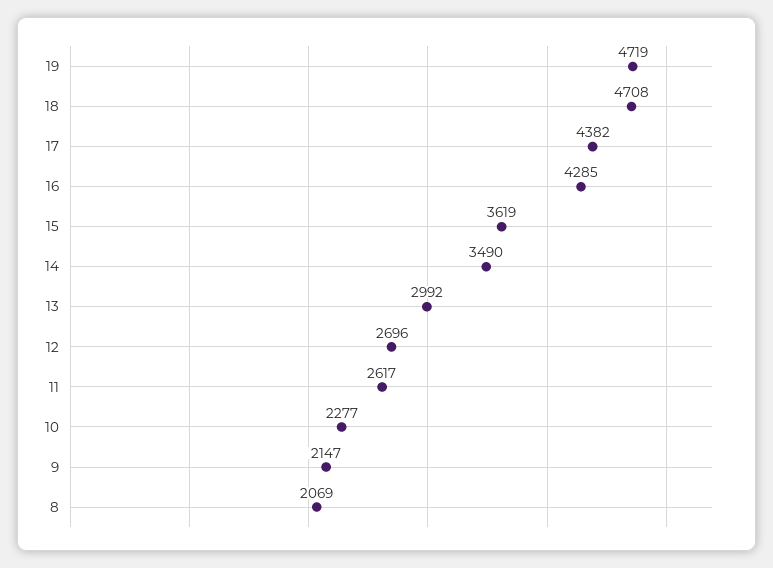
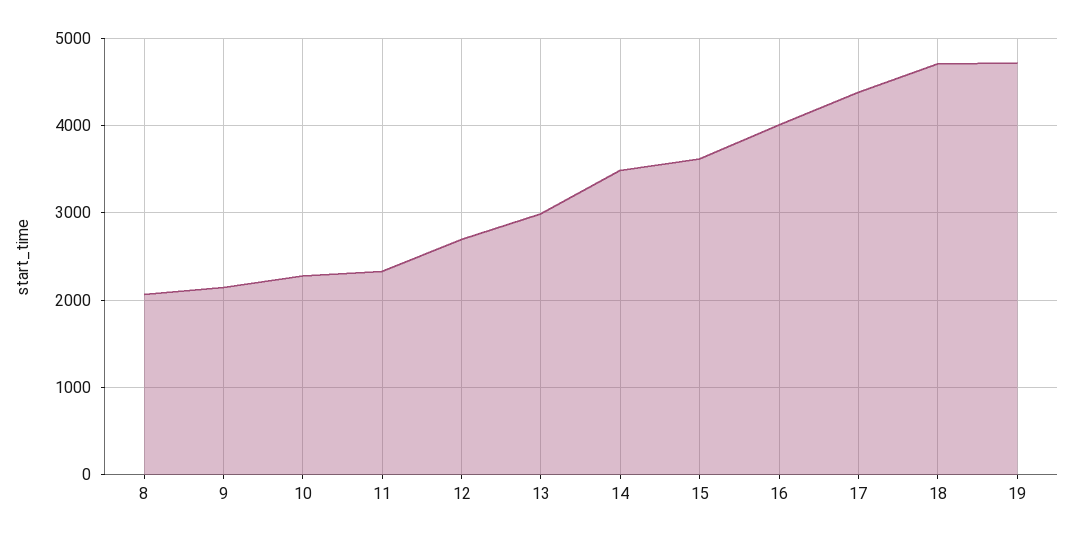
16: 4285 -> 4000
11: 2617 -> 2300

